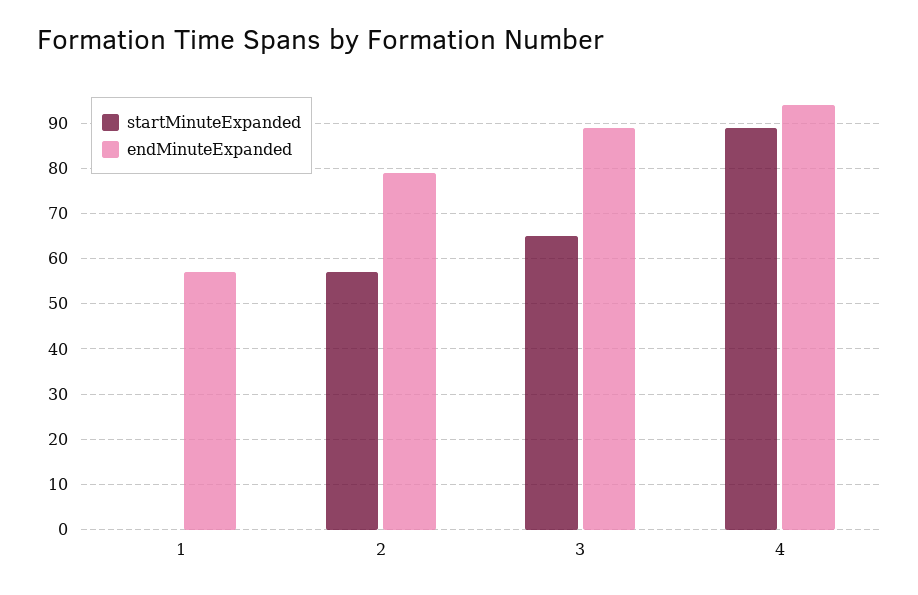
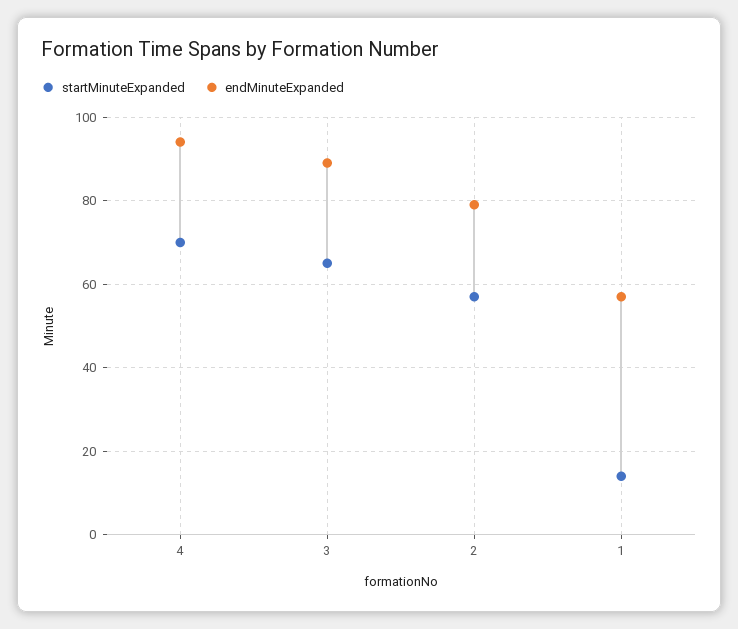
startMinuteExpanded, 1: 0 -> 15
startMinuteExpanded, 4: 90 -> 70

